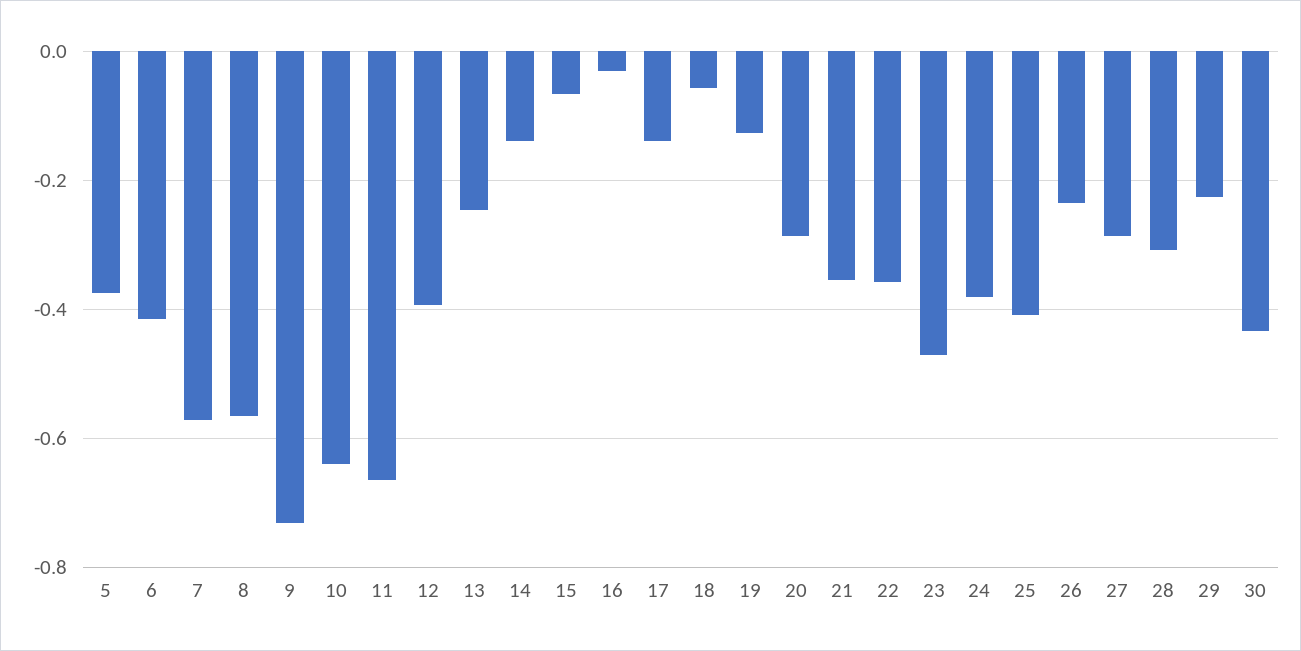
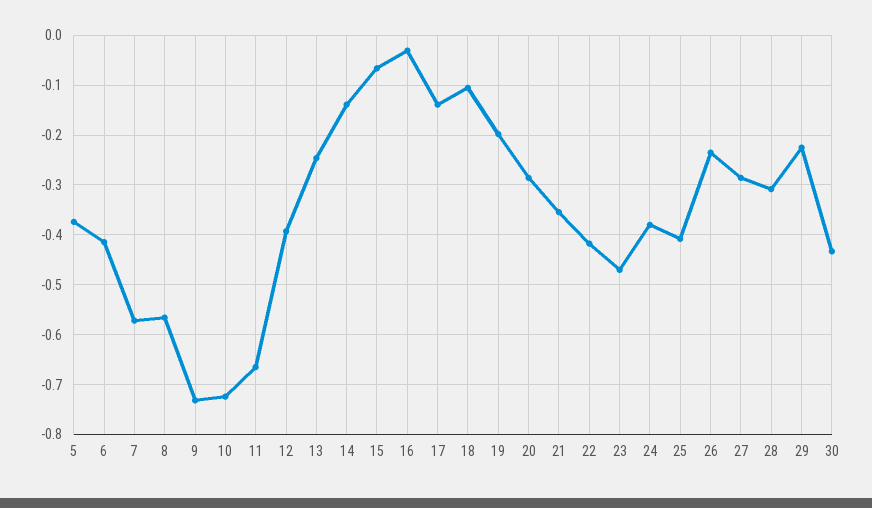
10: -0.64 -> -0.72
18: -0.06 -> -0.1
19: -0.12 -> -0.2
22: -0.36 -> -0.42

